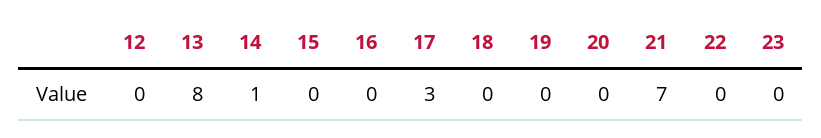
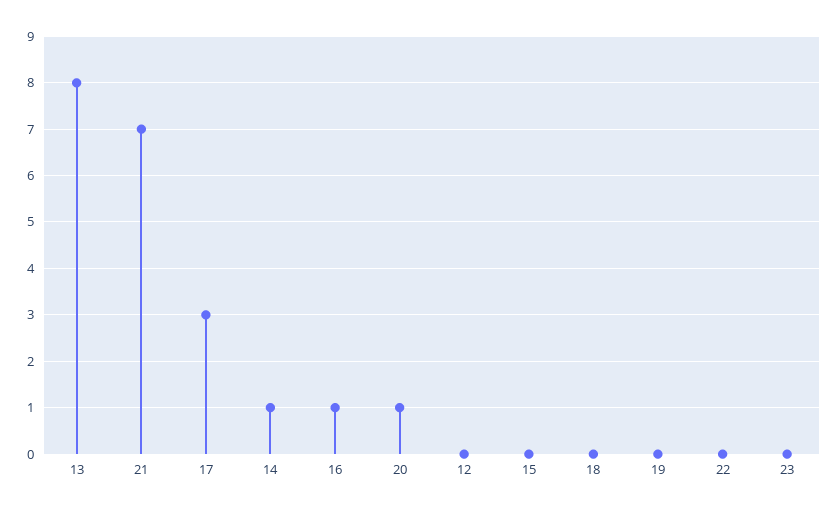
16: 0 -> 1
20: 0 -> 1

